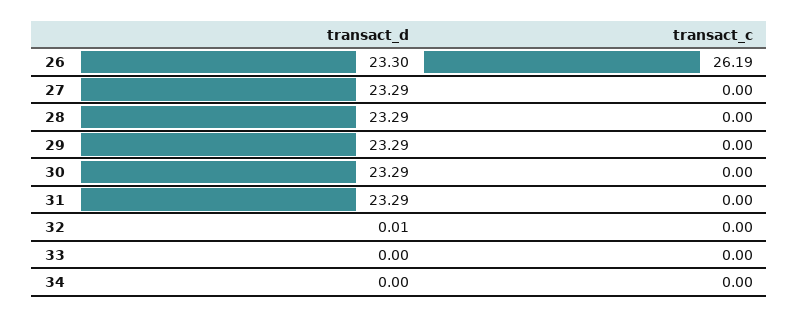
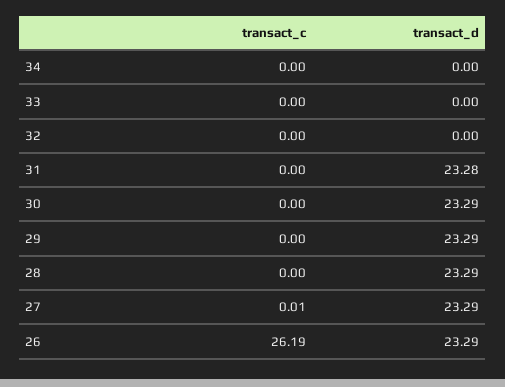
transact_d, 26: 23.3 -> 23.29
transact_c, 27: 0 -> 0.01
transact_d, 31: 23.29 -> 23.28
transact_d, 32: 0.01 -> 0

